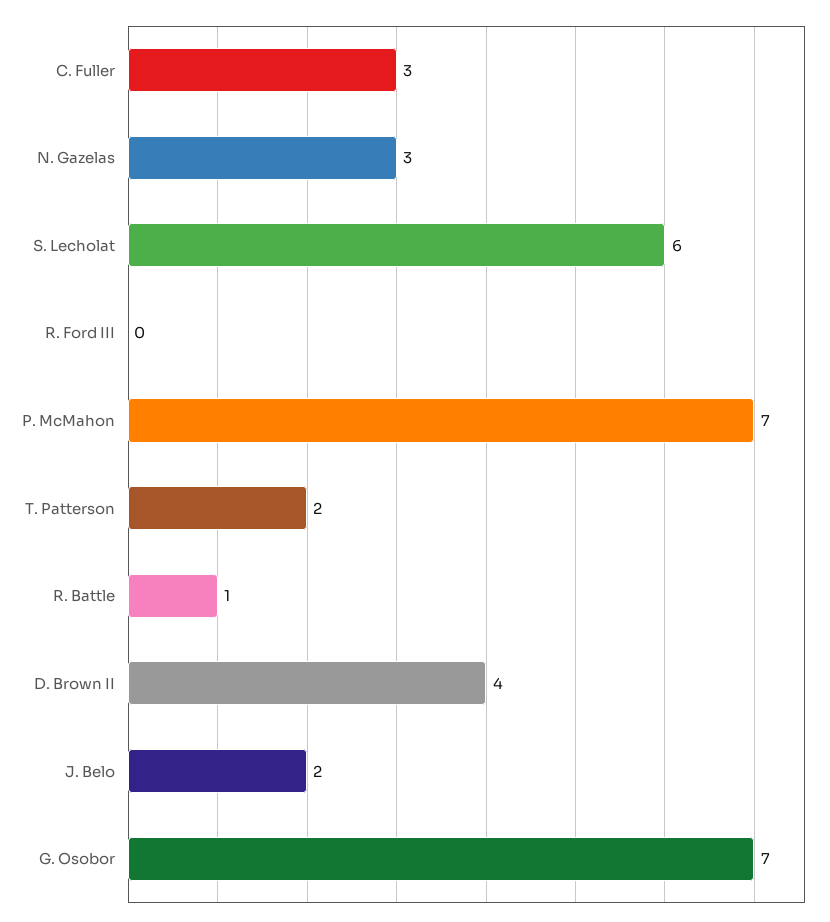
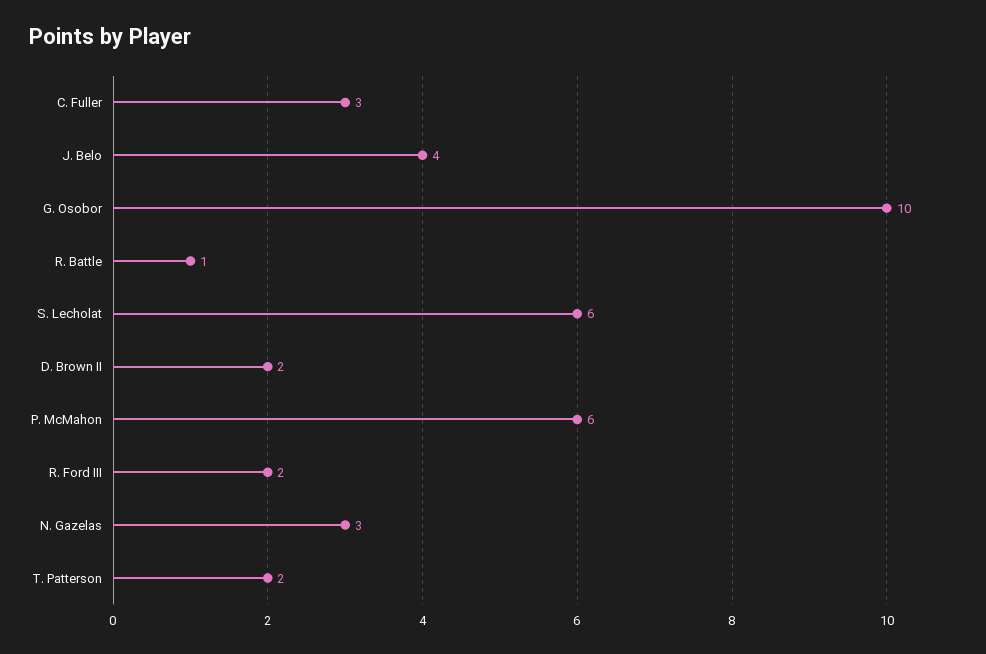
R. Ford III: 0 -> 2
P. McMahon: 7 -> 6
D. Brown II: 4 -> 2
J. Belo: 2 -> 4
G. Osobor: 7 -> 10

